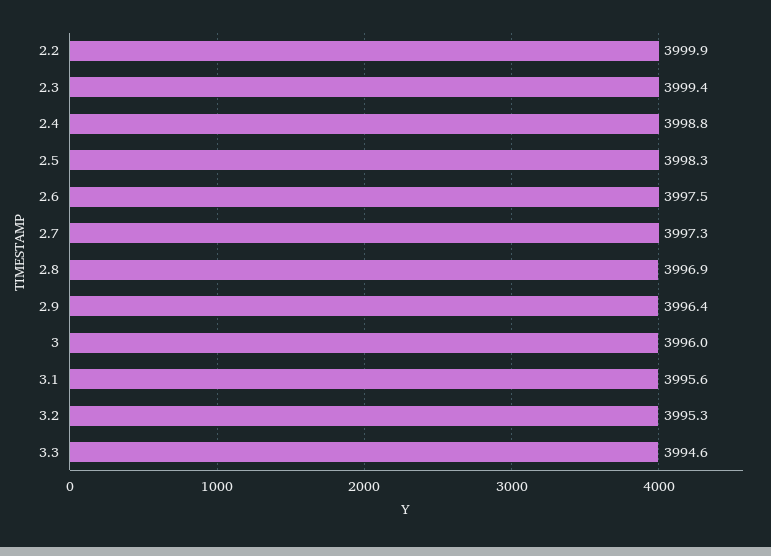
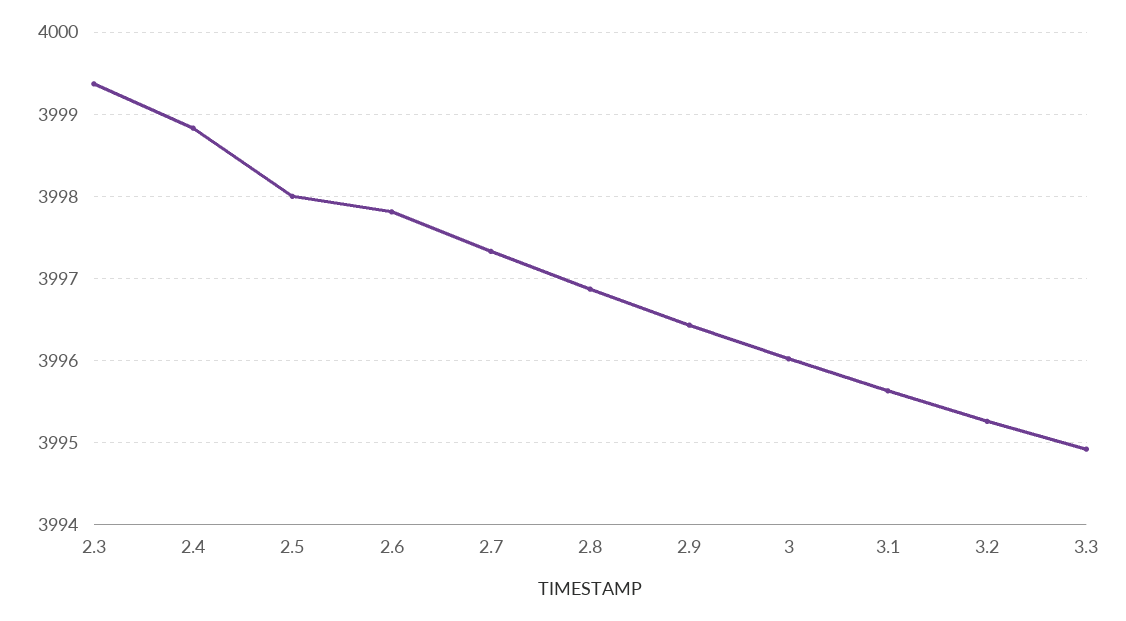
2.2: 3999.9 -> none
2.5: 3998.3 -> 3998
2.6: 3997.5 -> 3997.8
3.3: 3994.6 -> 3994.9

